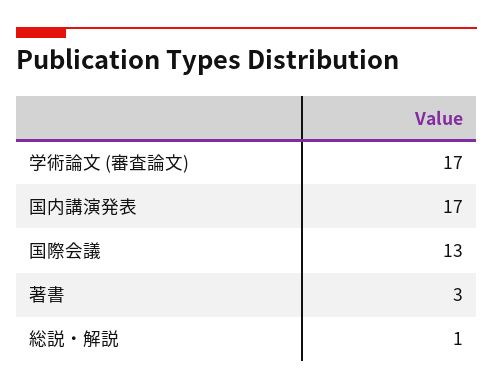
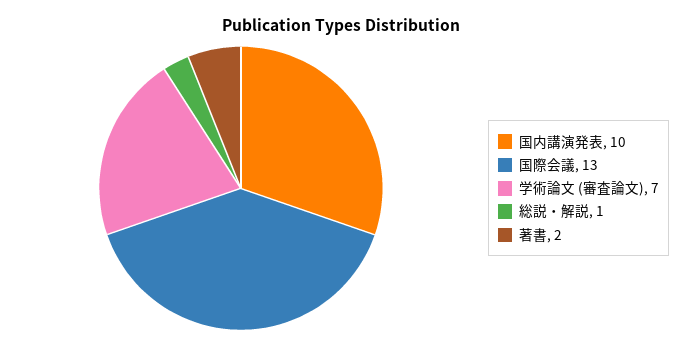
学術論文 (審査論文): 17 -> 7
国内講演発表: 17 -> 10
著書: 3 -> 2

